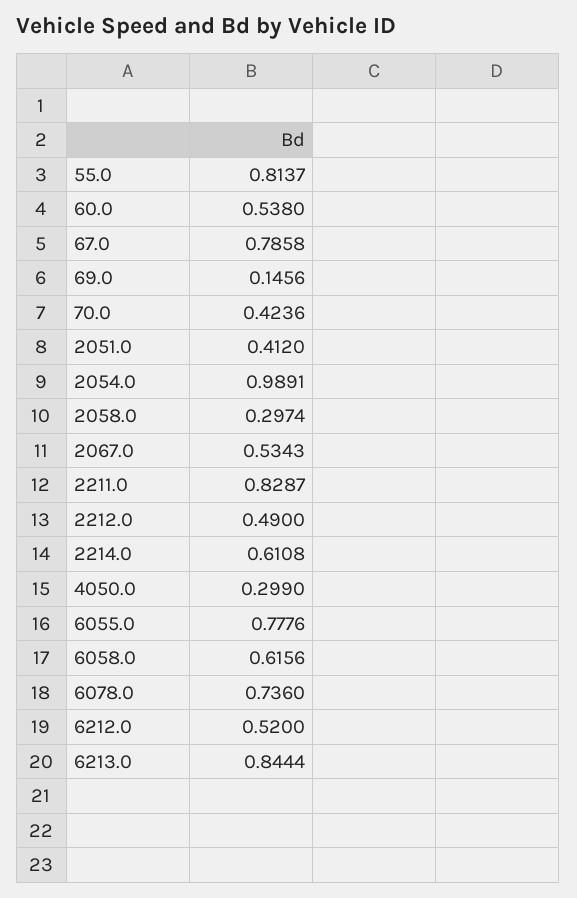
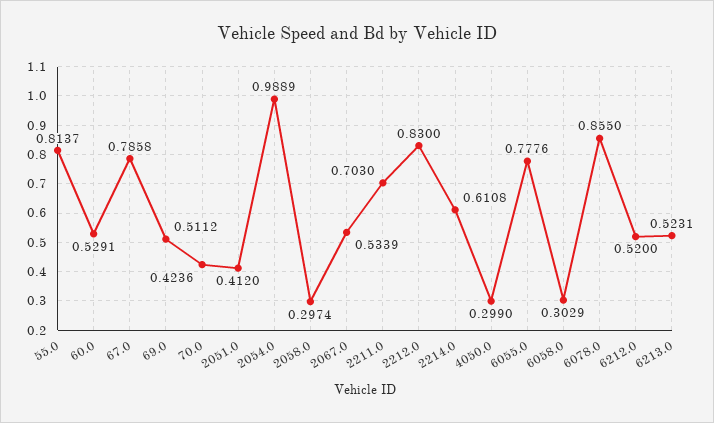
60.0: 0.538 -> 0.5291
69.0: 0.1456 -> 0.5112
2054.0: 0.9891 -> 0.9889
2067.0: 0.5343 -> 0.5339
2211.0: 0.8287 -> 0.703
2212.0: 0.49 -> 0.83
6058.0: 0.6156 -> 0.3029
6078.0: 0.736 -> 0.855
6213.0: 0.8444 -> 0.5231

